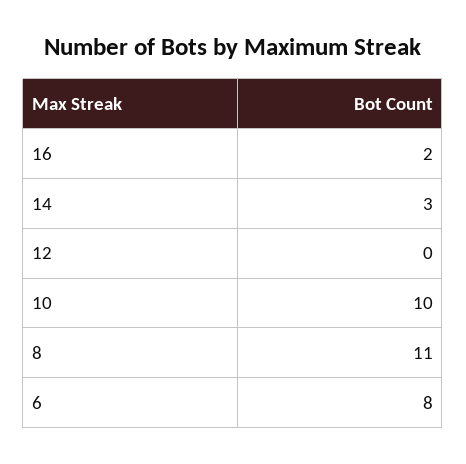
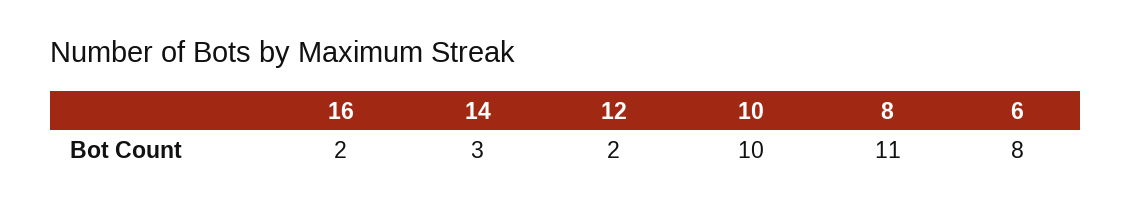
12: 0 -> 2

